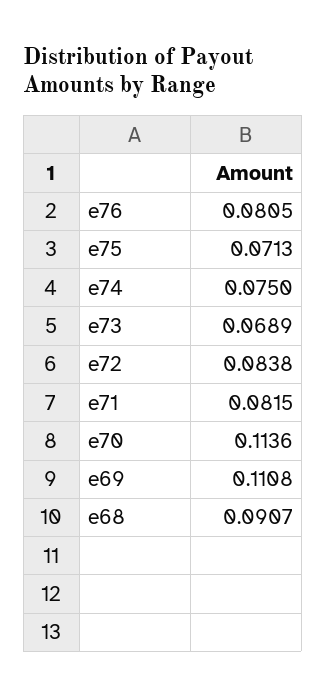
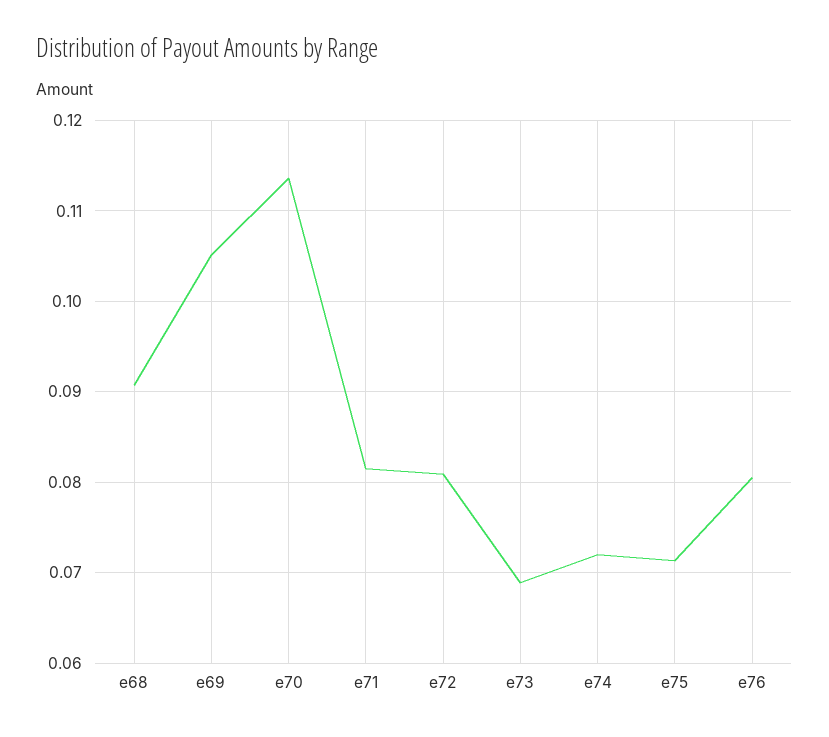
e74: 0.075 -> 0.072
e72: 0.0838 -> 0.081
e69: 0.1108 -> 0.105

